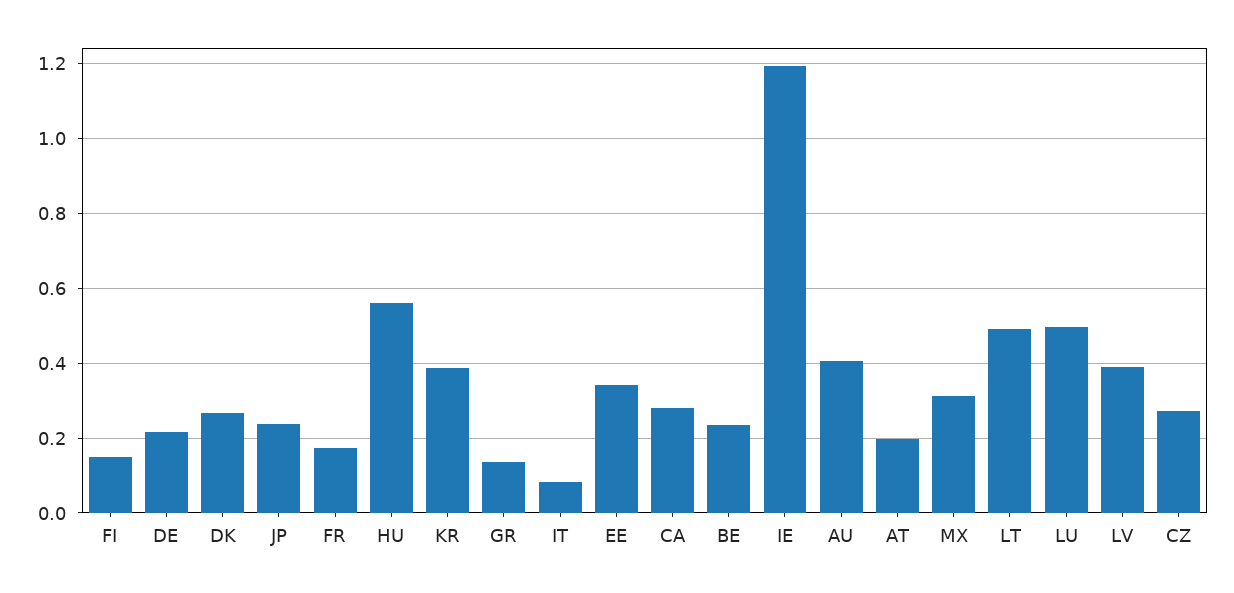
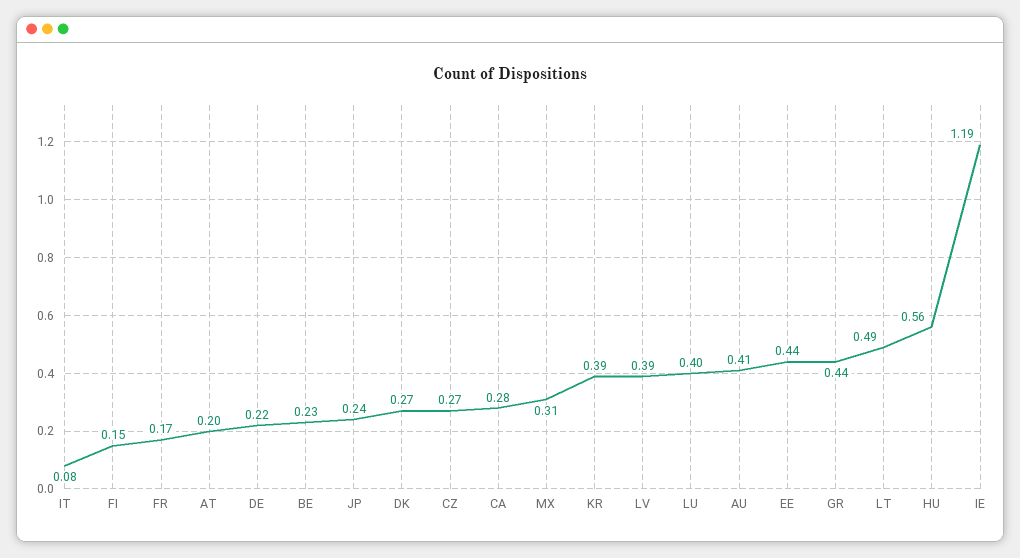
GR: 0.14 -> 0.44
EE: 0.34 -> 0.44
LU: 0.5 -> 0.4

